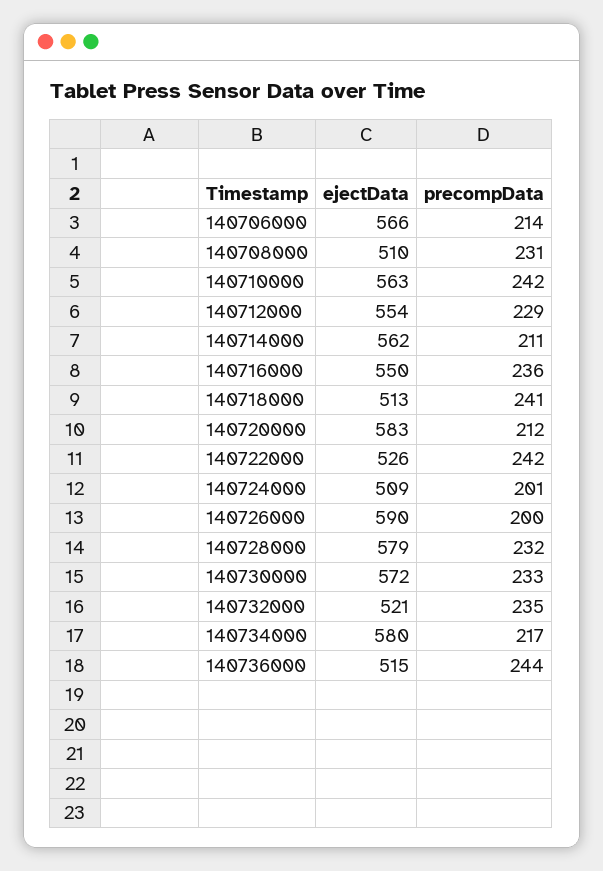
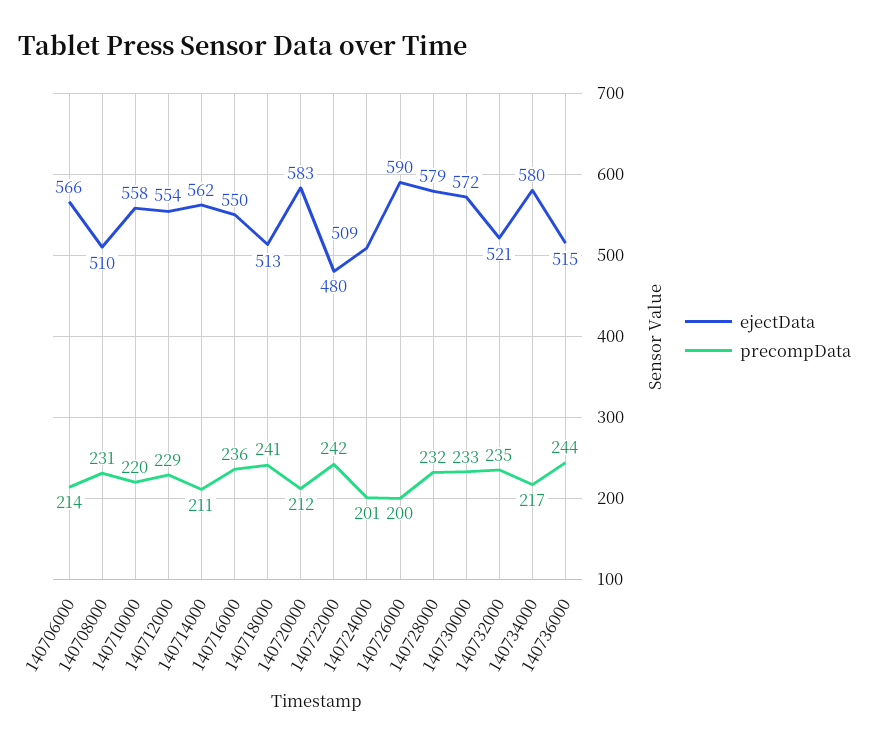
ejectData, 140710000: 563 -> 558
precompData, 140710000: 242 -> 220
ejectData, 140722000: 526 -> 480

